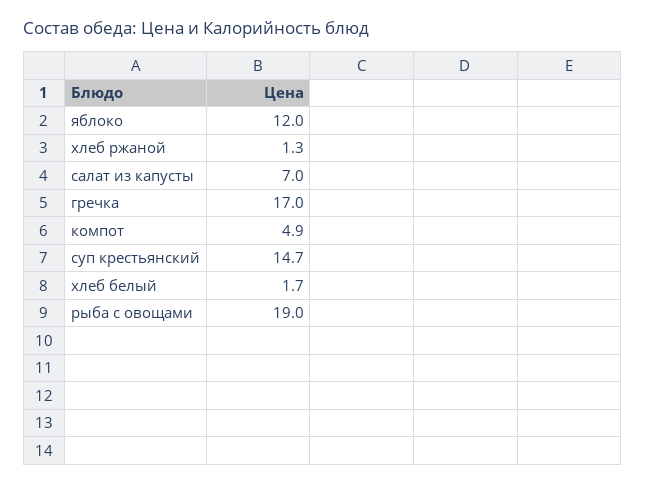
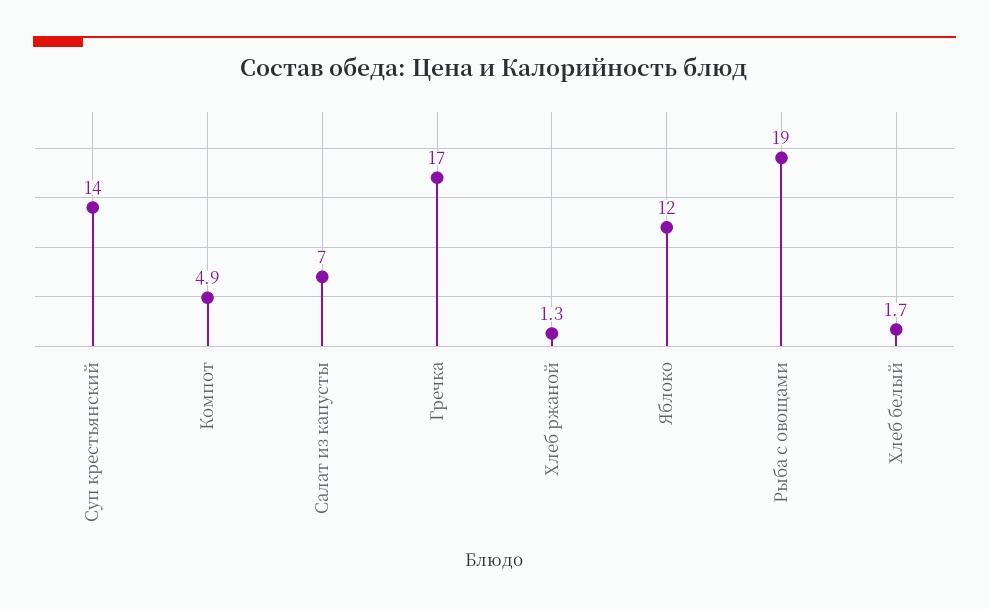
суп крестьянский: 14.7 -> 14

